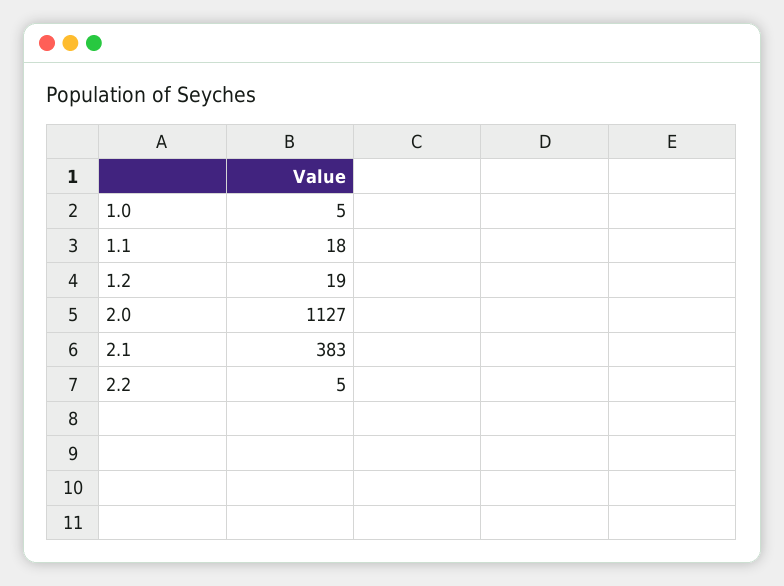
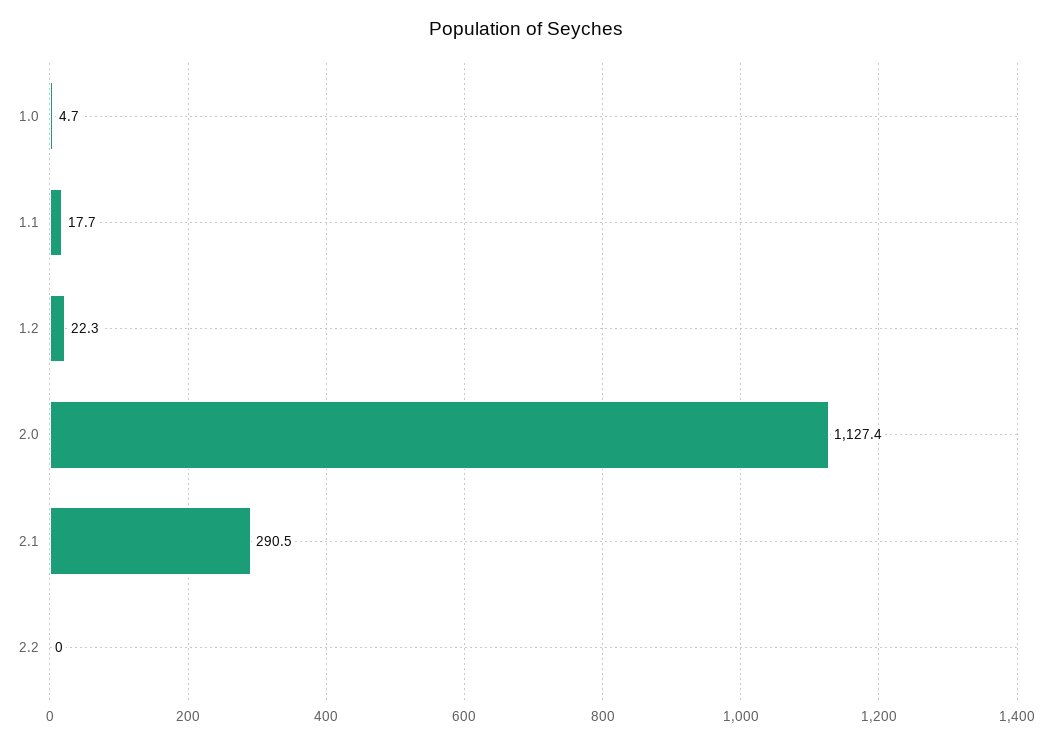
1.2: 19 -> 22.3
2.1: 383 -> 290.5
2.2: 5 -> 0

